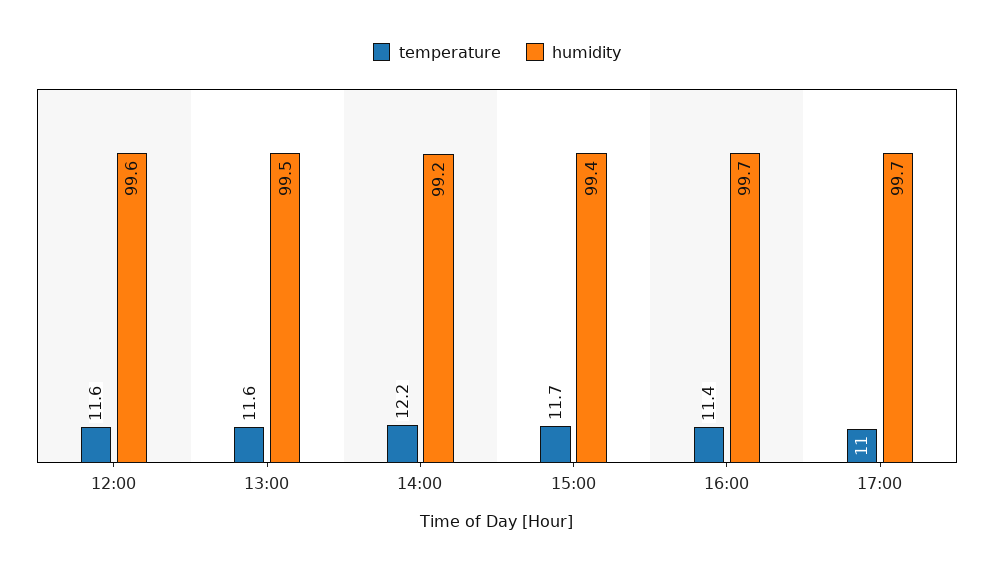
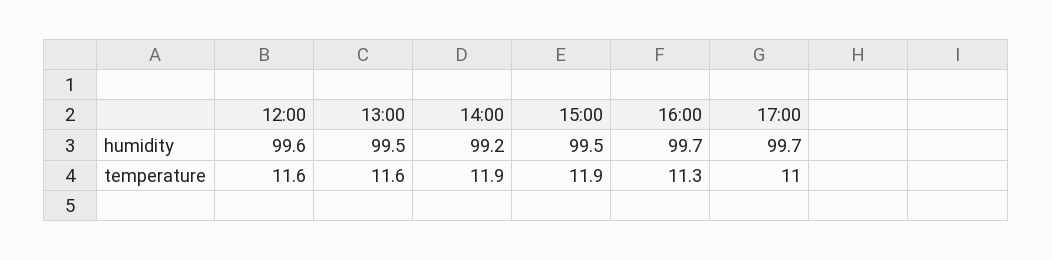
temperature, 14:00: 12.2 -> 11.9
temperature, 15:00: 11.7 -> 11.9
humidity, 15:00: 99.4 -> 99.5
temperature, 16:00: 11.4 -> 11.3

